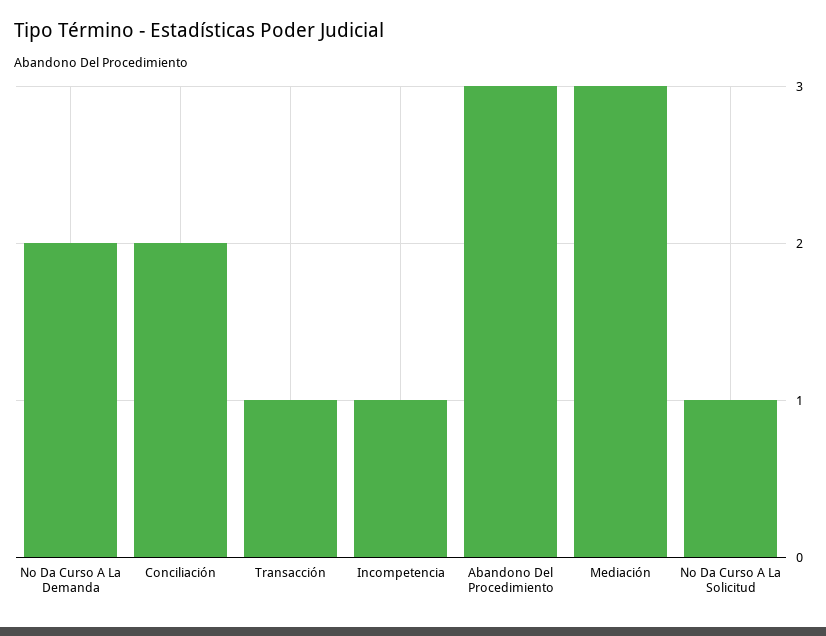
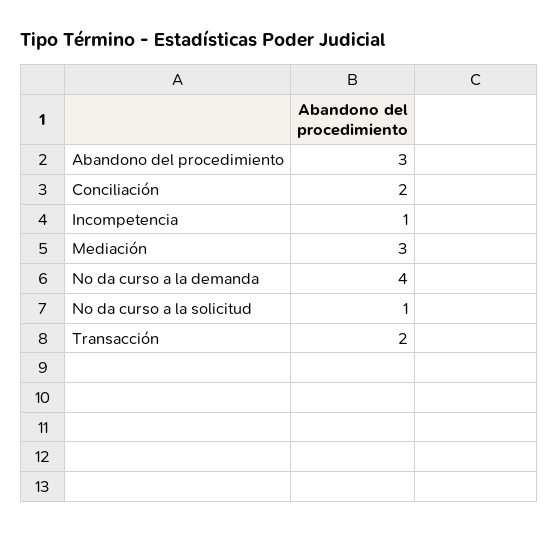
No Da Curso A La Demanda: 2 -> 4
Transacción: 1 -> 2

